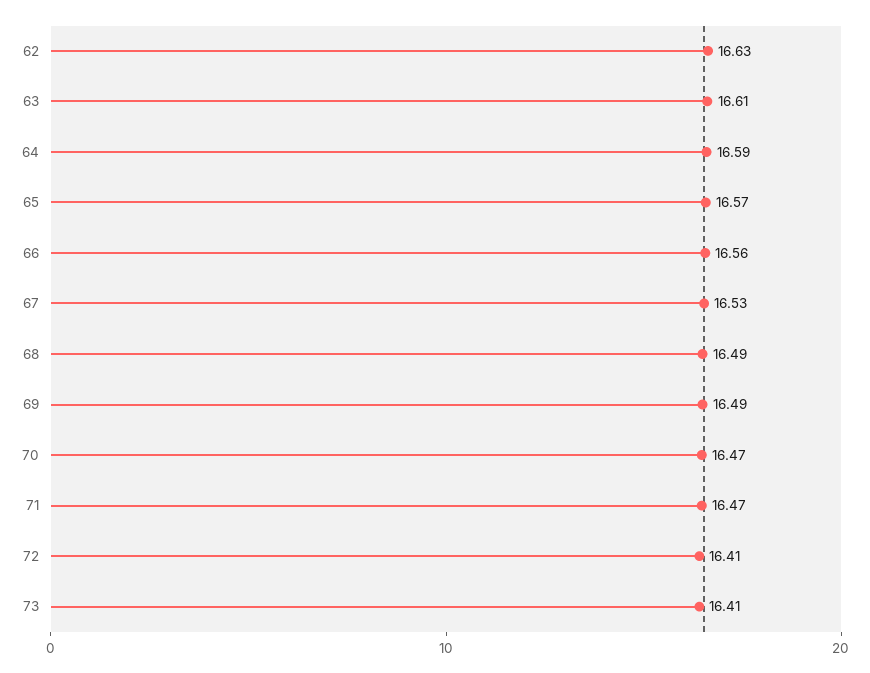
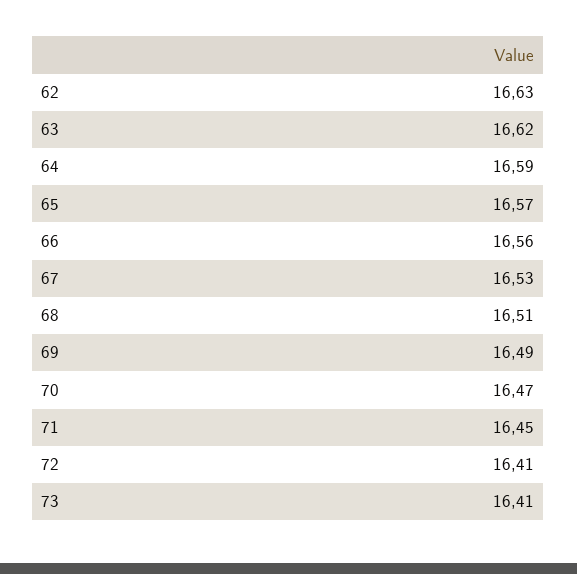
63: 16.61 -> 16.62
68: 16.49 -> 16.51
71: 16.47 -> 16.45

